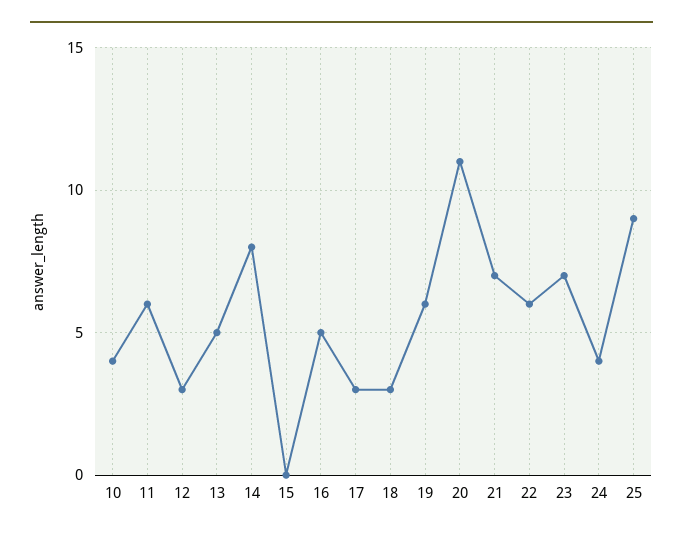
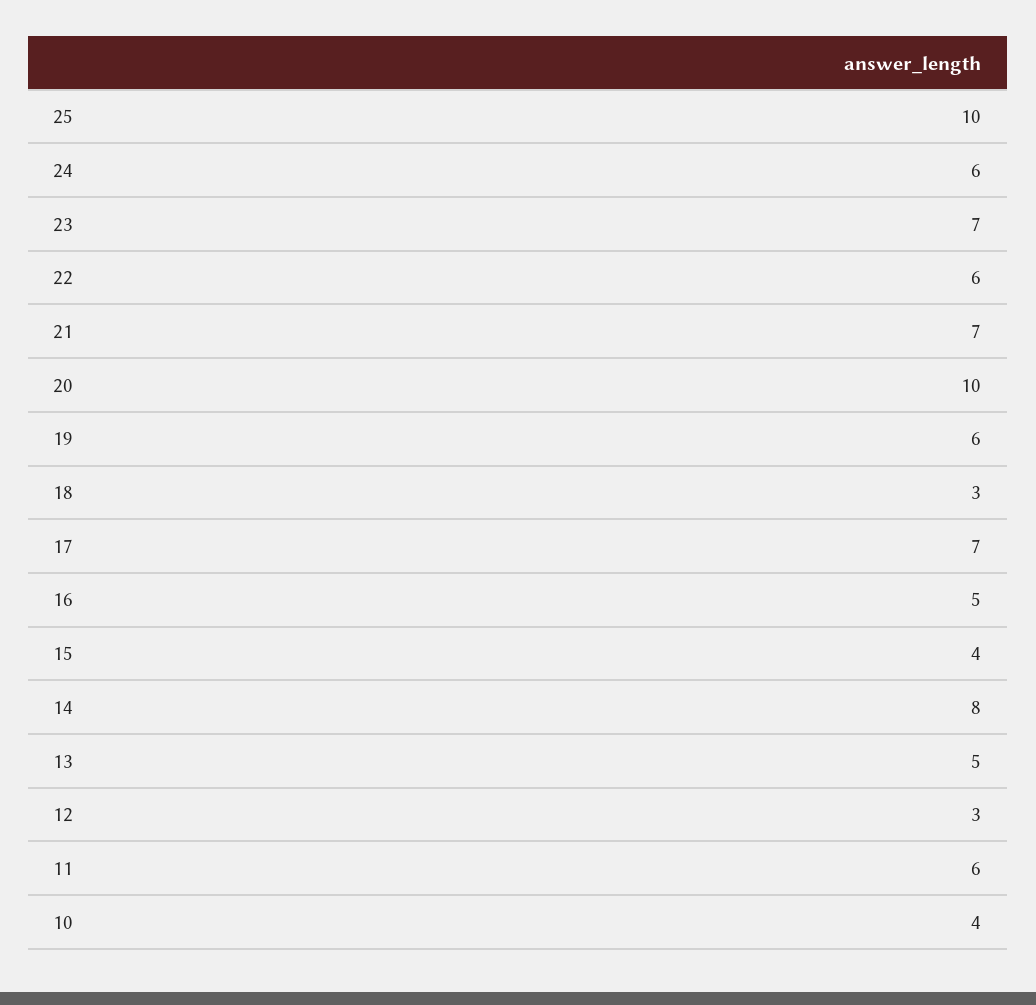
15: 0 -> 4
17: 3 -> 7
20: 11 -> 10
24: 4 -> 6
25: 9 -> 10

